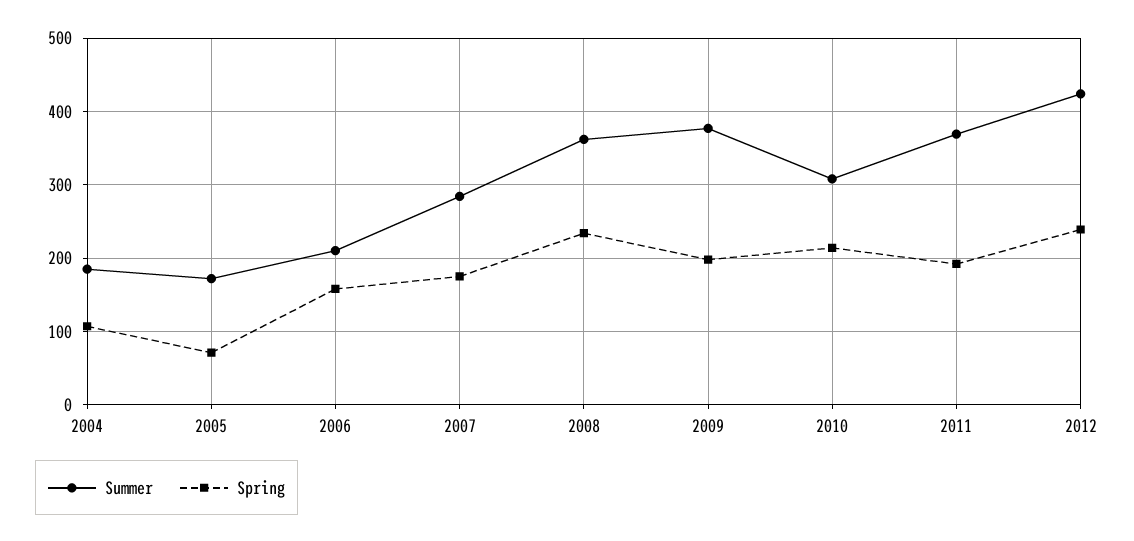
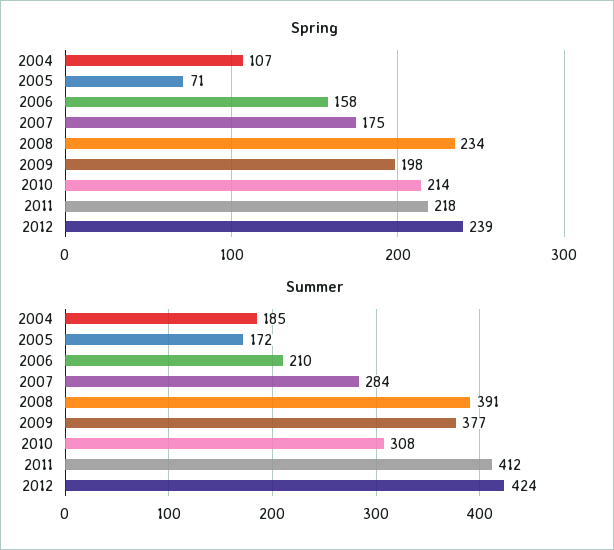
Summer, 2008: 360 -> 391
Summer, 2011: 370 -> 412
Spring, 2011: 190 -> 218

